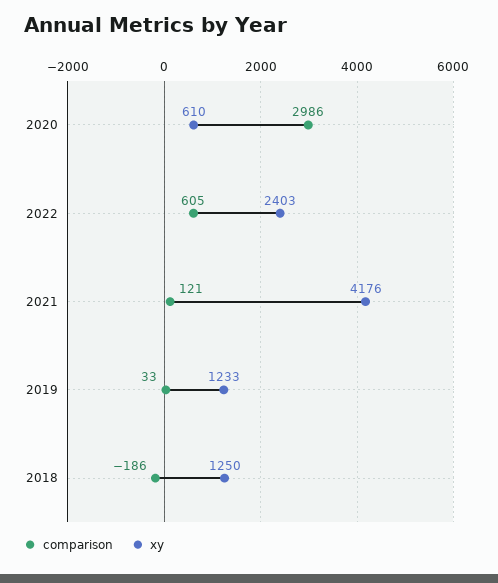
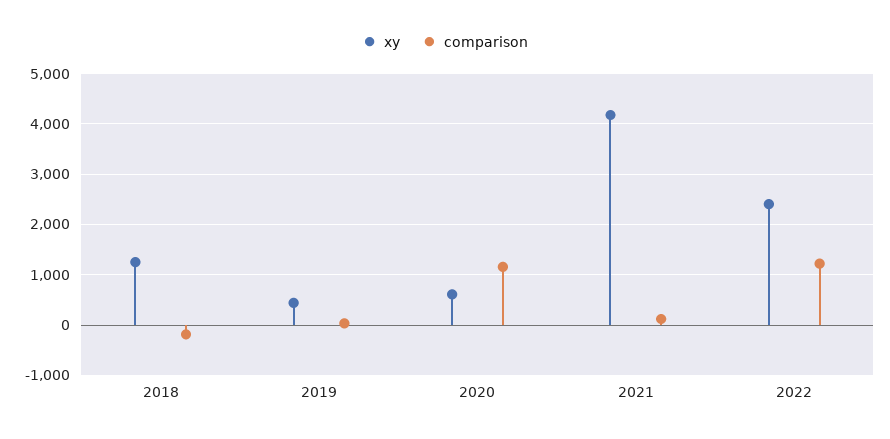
comparison, 2020: 2986 -> 1200
comparison, 2022: 605 -> 1200
xy, 2019: 1233 -> 400

